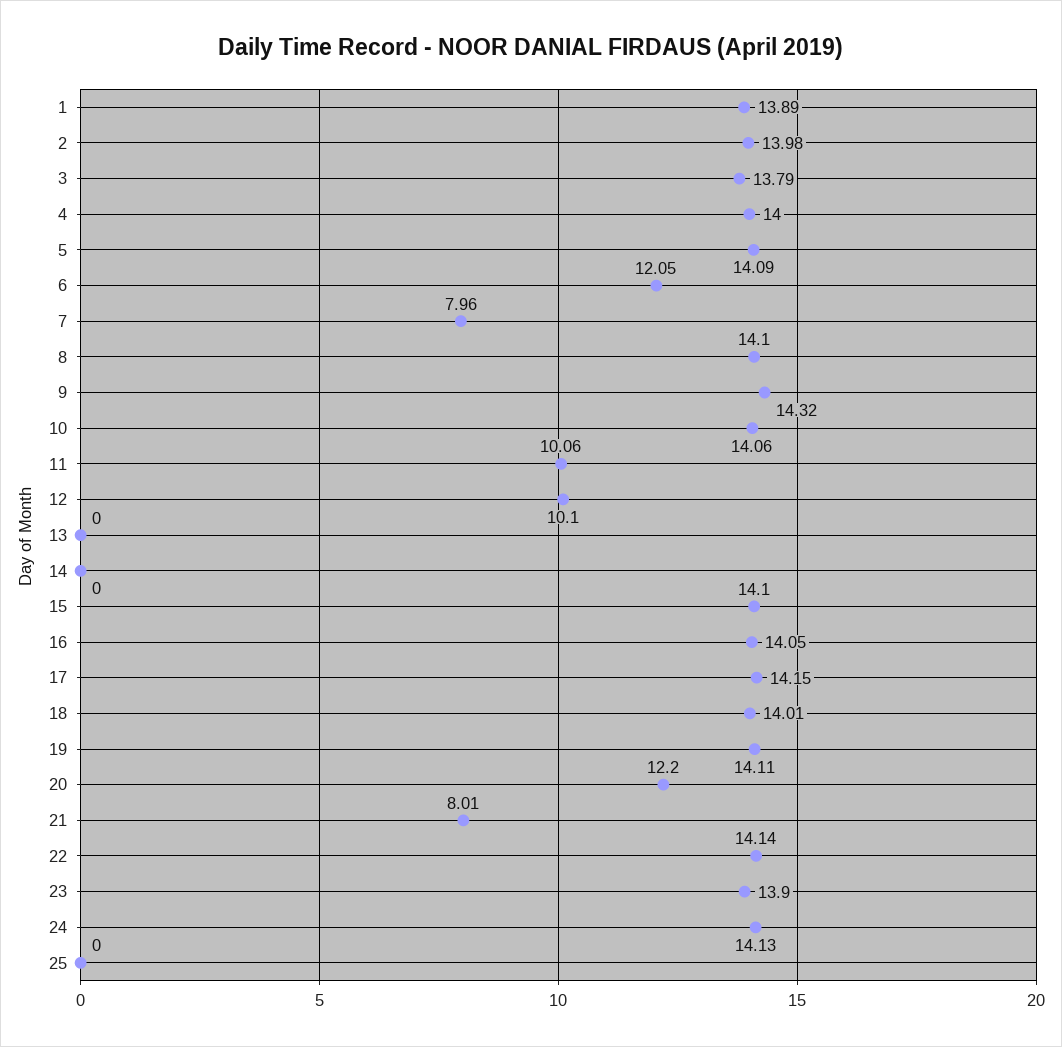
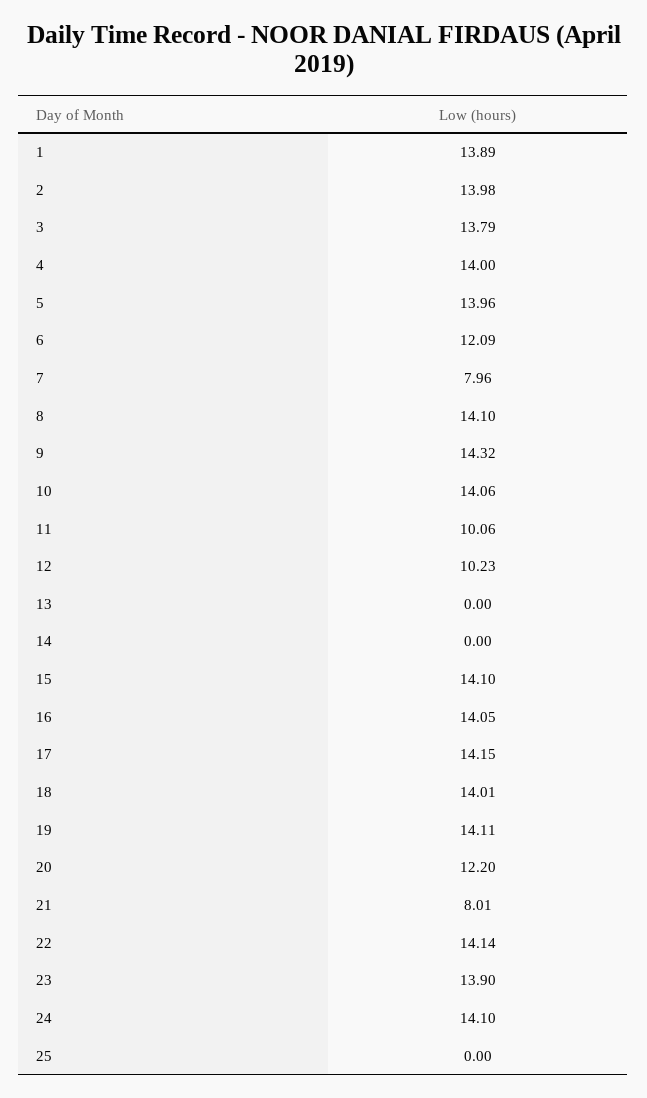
5: 14.09 -> 13.96
6: 12.05 -> 12.09
12: 10.1 -> 10.23
24: 14.13 -> 14.1

